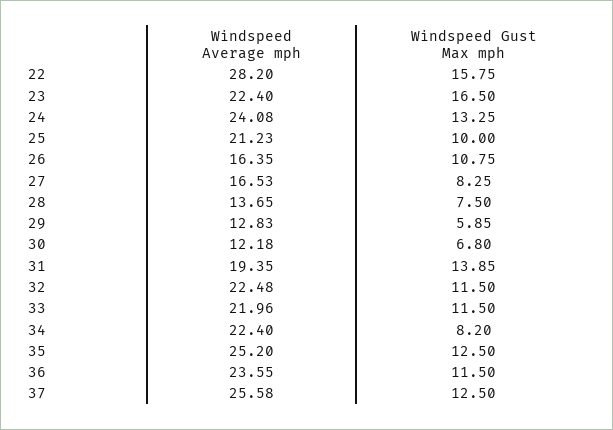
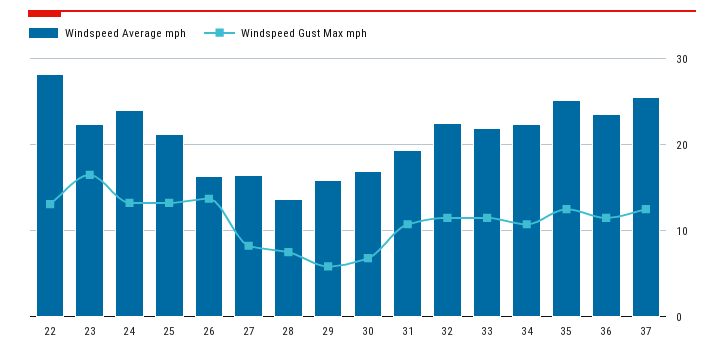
Windspeed Gust Max mph, 22: 15.75 -> 13
Windspeed Gust Max mph, 25: 10 -> 13
Windspeed Gust Max mph, 26: 10.75 -> 14
Windspeed Average mph, 29: 12.83 -> 16
Windspeed Average mph, 30: 12.18 -> 17
Windspeed Gust Max mph, 31: 13.85 -> 11
Windspeed Gust Max mph, 34: 8.2 -> 11

